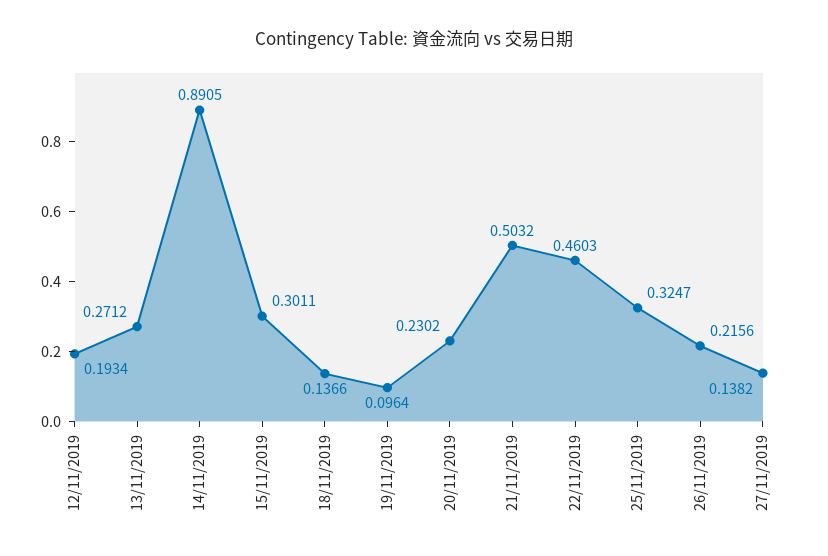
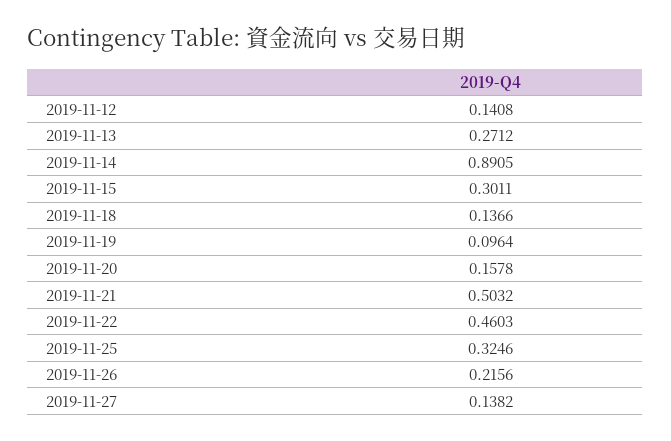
12/11/2019: 0.1934 -> 0.1408
20/11/2019: 0.2302 -> 0.1578
25/11/2019: 0.3247 -> 0.3246

